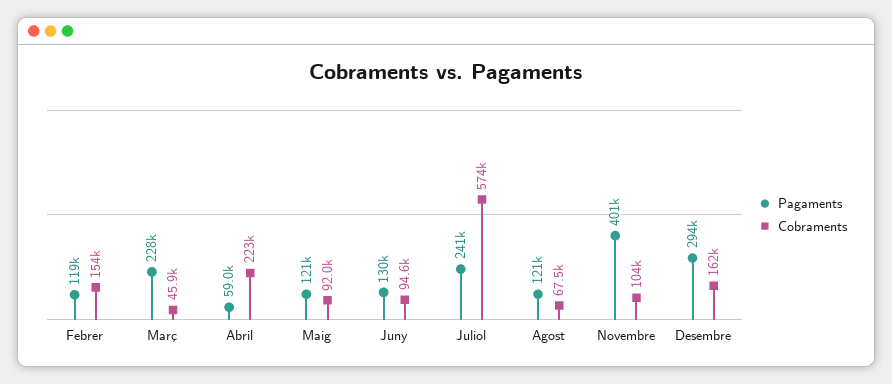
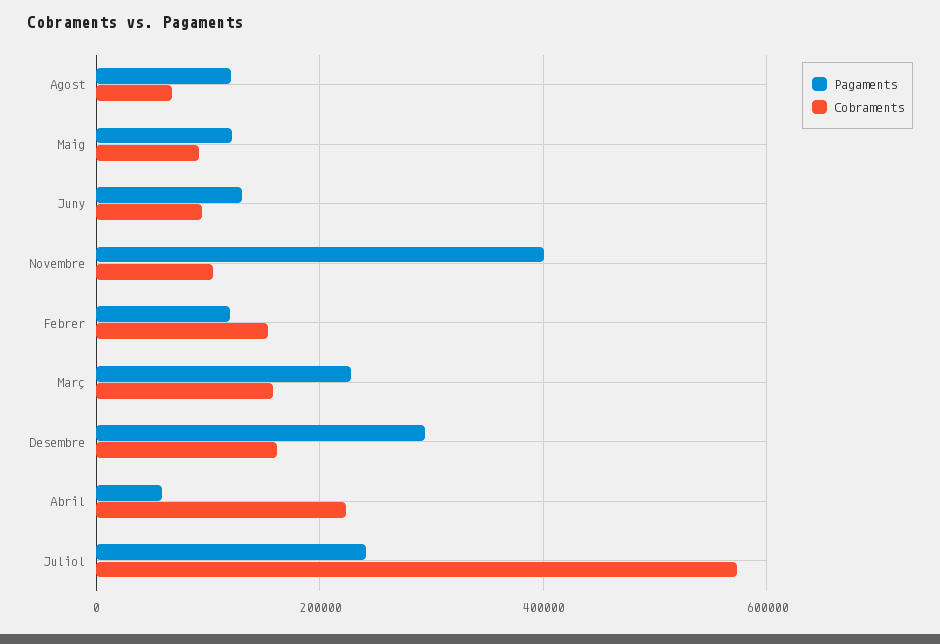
Cobraments, Març: 45900 -> 160000

